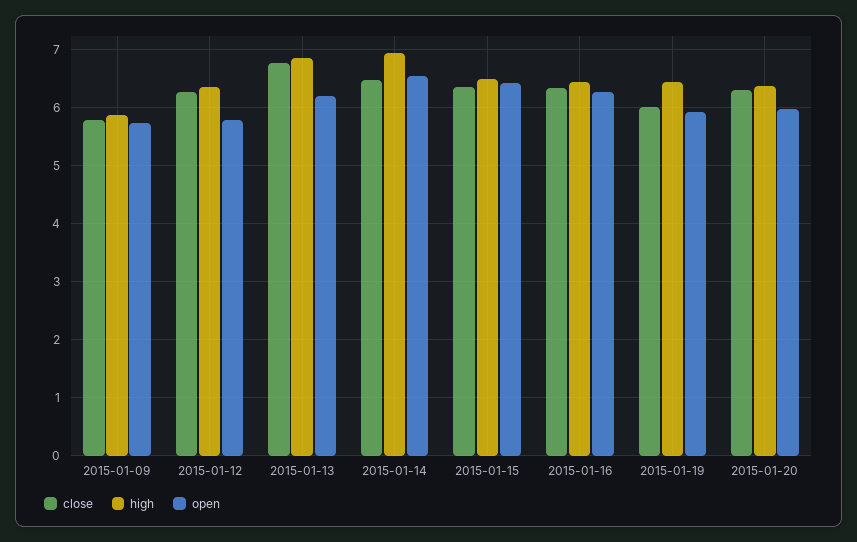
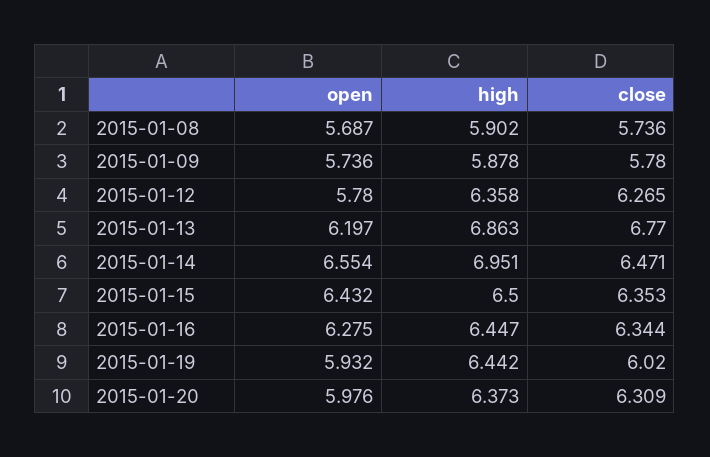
open, 2015-01-08: none -> 5.687
high, 2015-01-08: none -> 5.902
close, 2015-01-08: none -> 5.736

